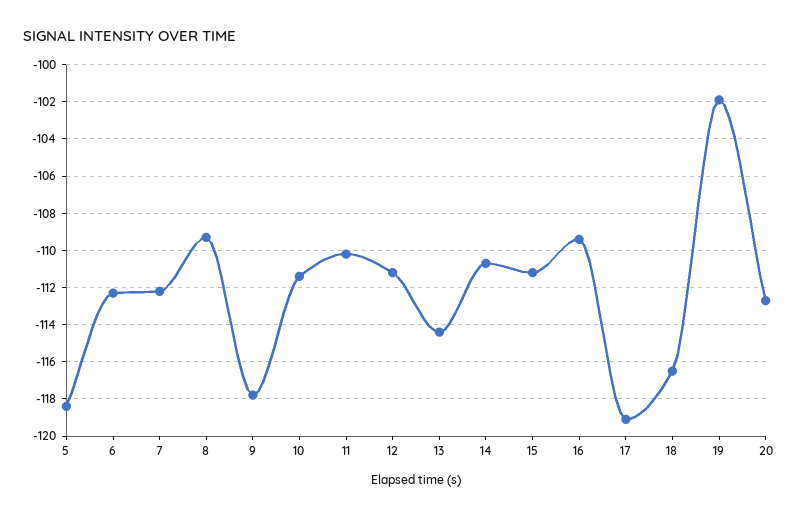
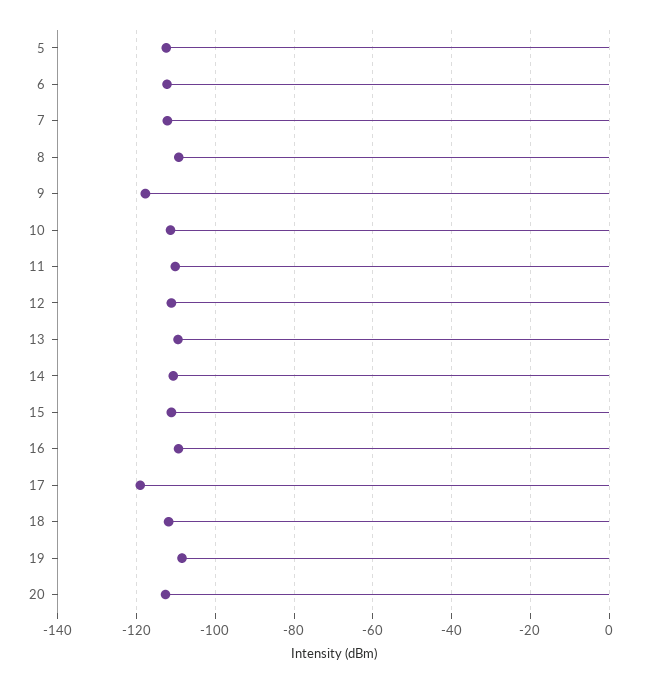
5: -118.5 -> -112
13: -114.5 -> -110
18: -116.5 -> -112
19: -102 -> -108

